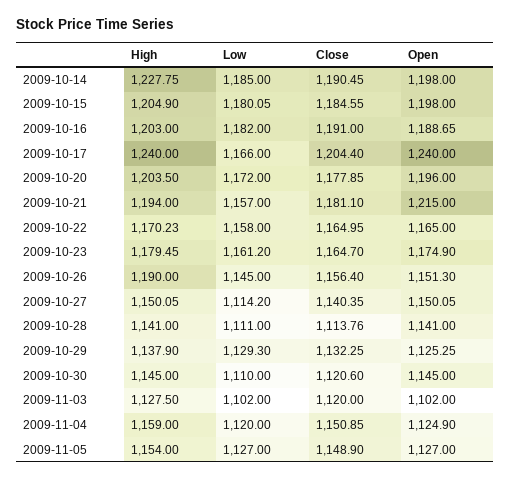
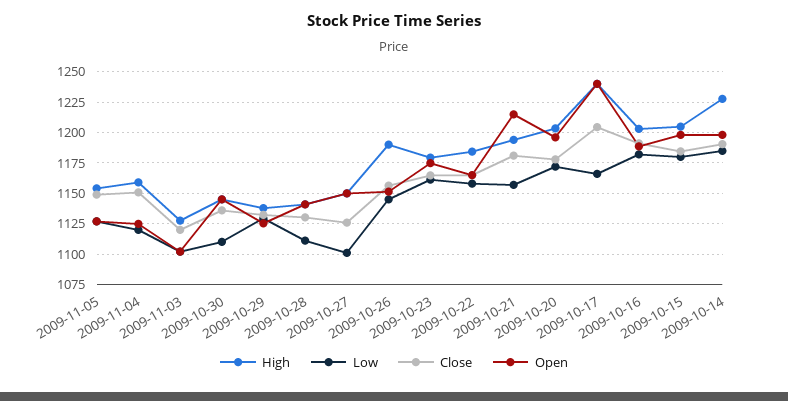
High, 2009-10-22: 1170.23 -> 1185
Low, 2009-10-27: 1114.2 -> 1100
Close, 2009-10-27: 1140.35 -> 1125
Close, 2009-10-28: 1113.76 -> 1130
Close, 2009-10-30: 1120.6 -> 1135

